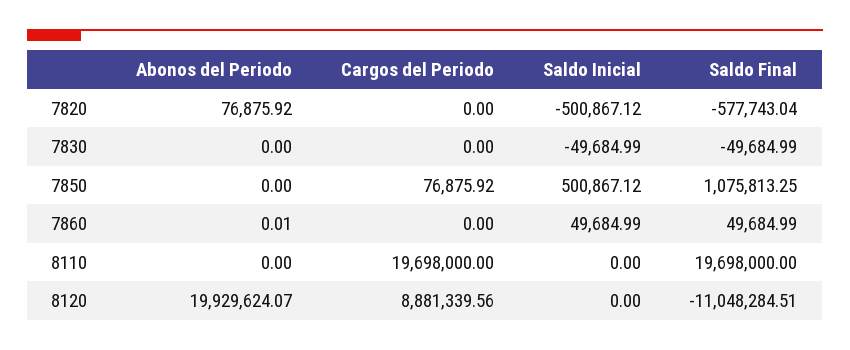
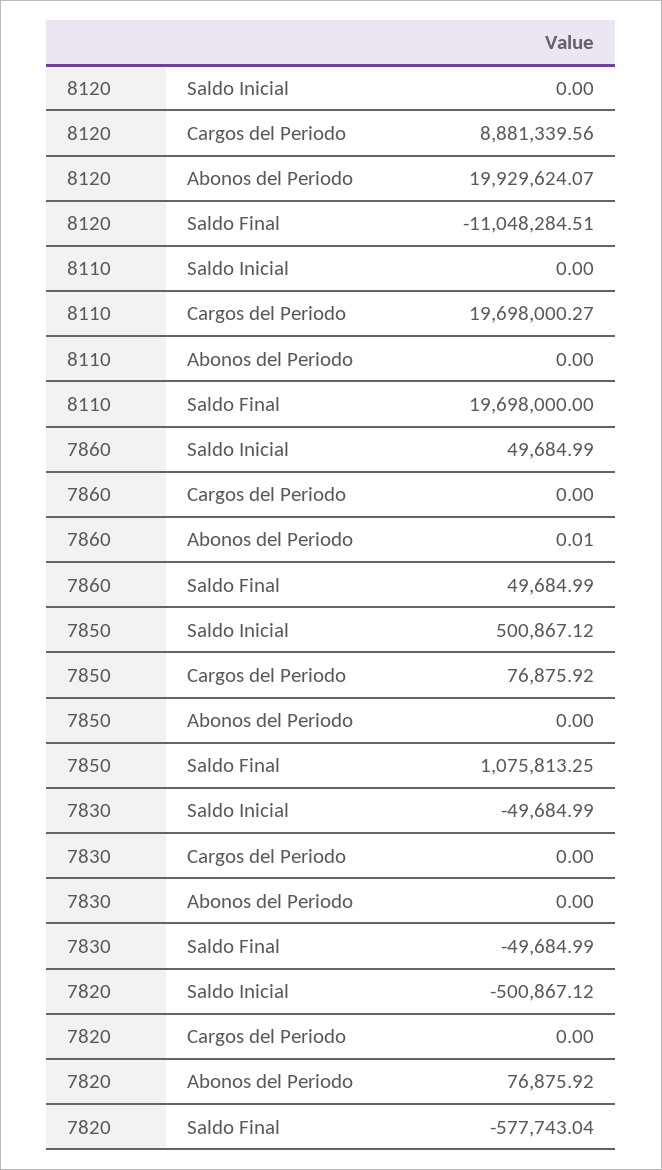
Cargos del Periodo, 8110: 19698000 -> 19698000.27

